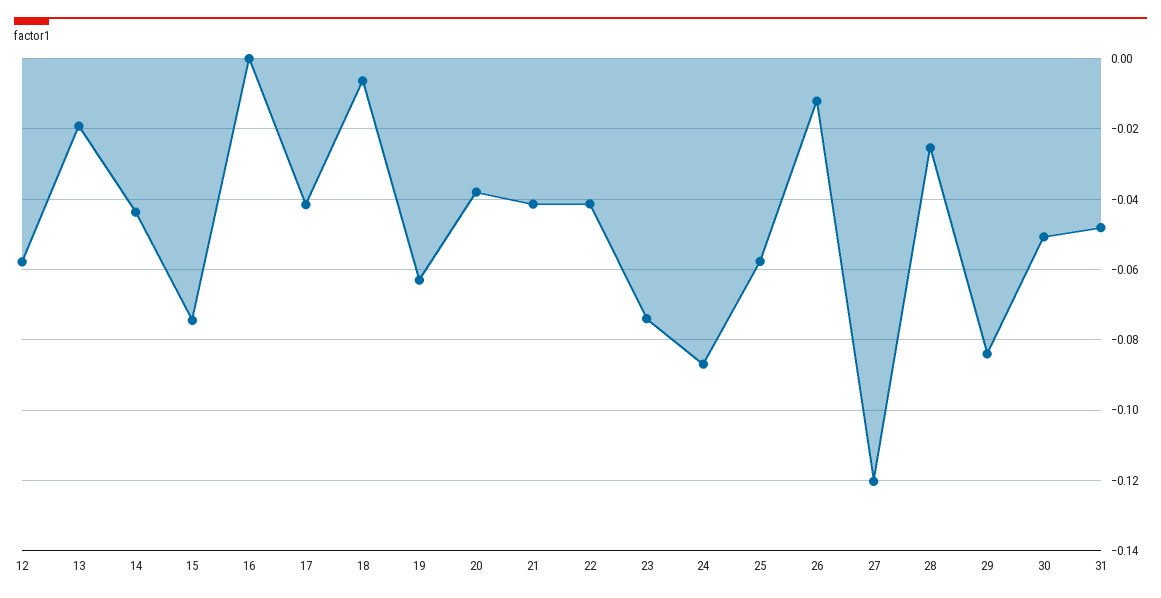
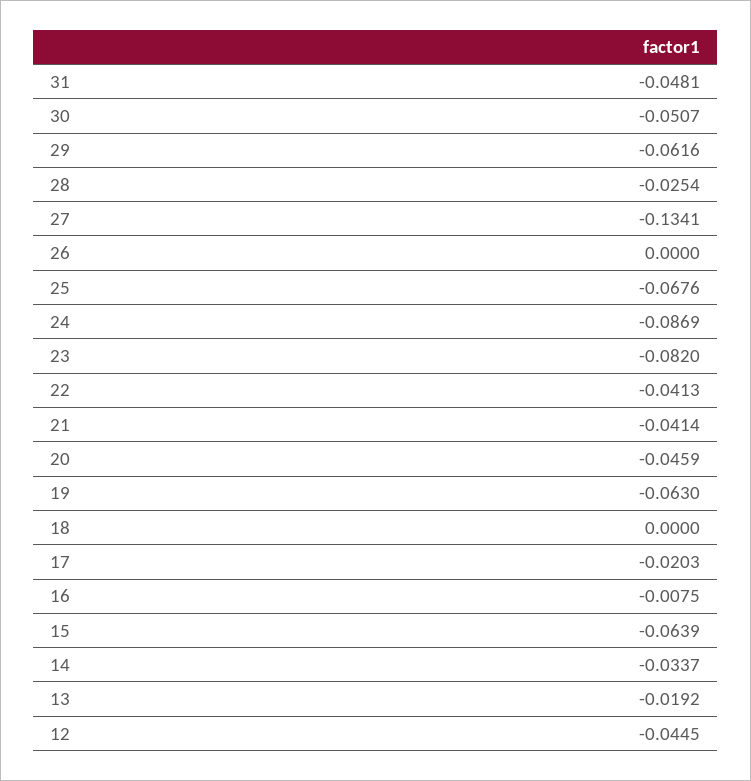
12: -0.058 -> -0.0445
14: -0.044 -> -0.0337
15: -0.074 -> -0.0639
16: 0 -> -0.0075
17: -0.042 -> -0.0203
18: -0.006 -> 0
20: -0.038 -> -0.0459
23: -0.074 -> -0.082
25: -0.058 -> -0.0676
26: -0.012 -> 0
27: -0.12 -> -0.1341
29: -0.084 -> -0.0616

